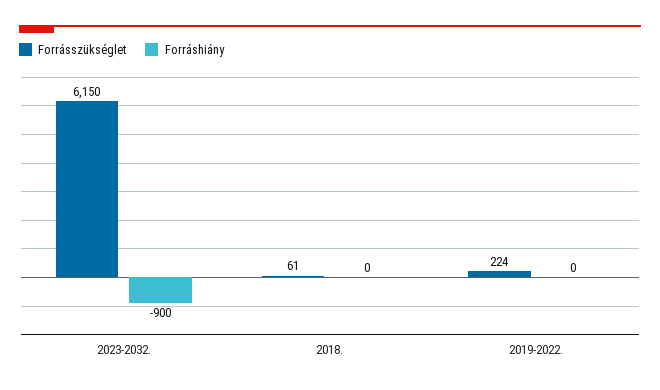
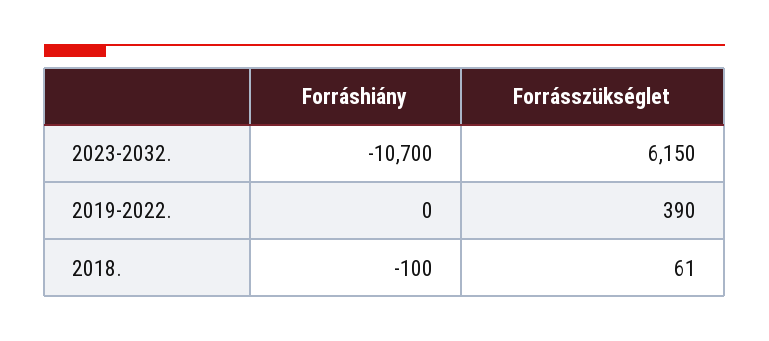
Forráshiány, 2023-2032.: -900 -> -10700
Forráshiány, 2018.: 0 -> -100
Forrásszükséglet, 2019-2022.: 224 -> 390

